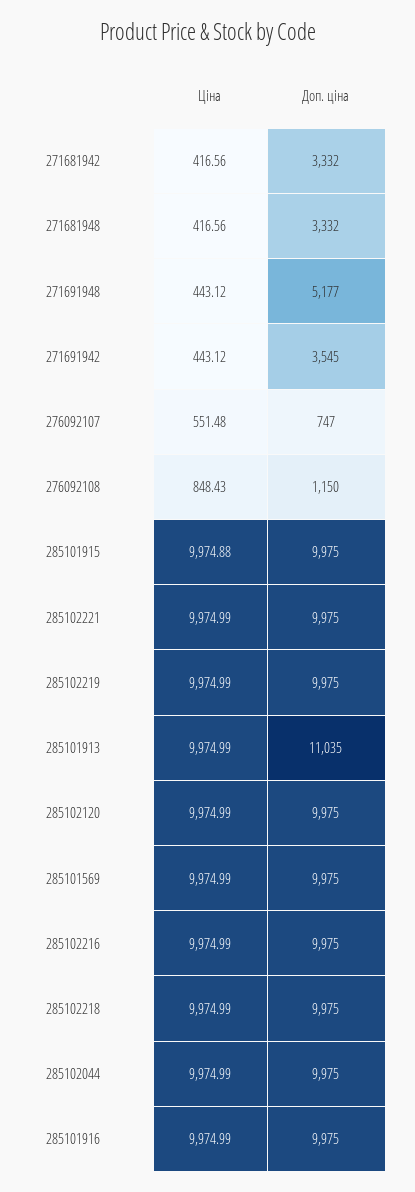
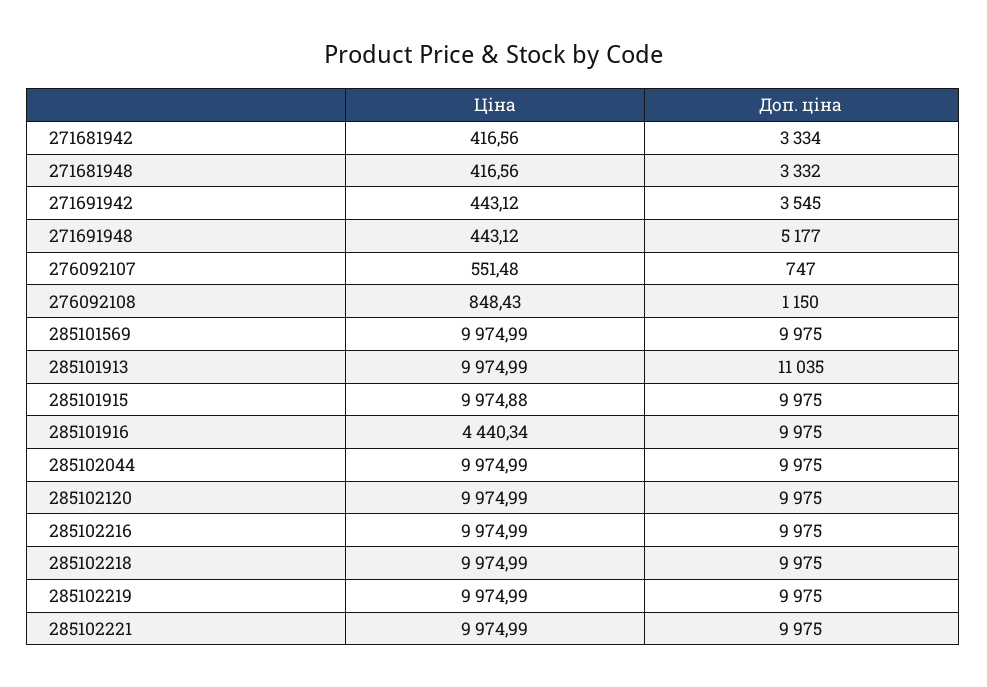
Доп. ціна, 271681942: 3332 -> 3334
Ціна, 285101916: 9974.99 -> 4440.34

